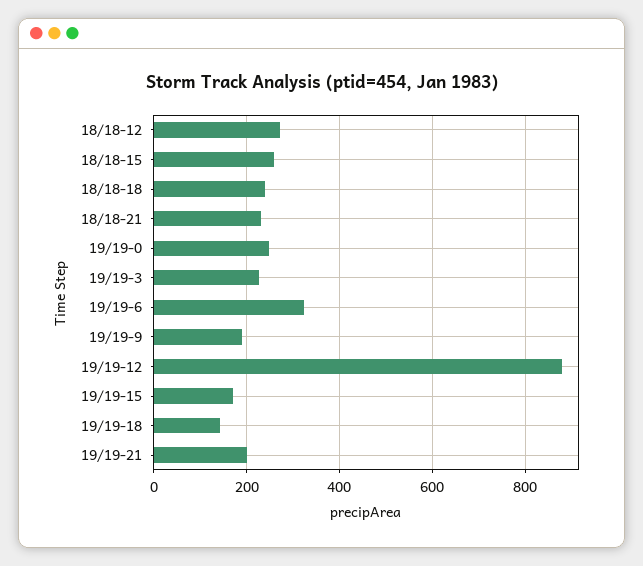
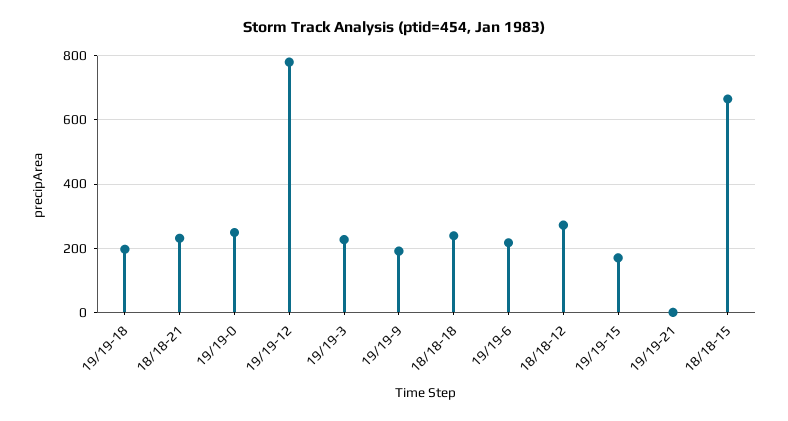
18/18-15: 260 -> 660
19/19-6: 320 -> 220
19/19-12: 880 -> 780
19/19-18: 140 -> 200
19/19-21: 200 -> 0

